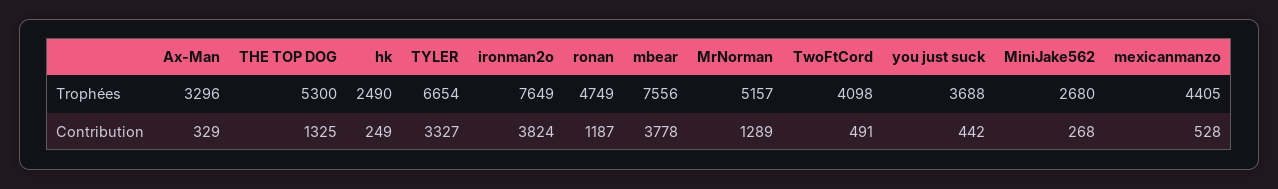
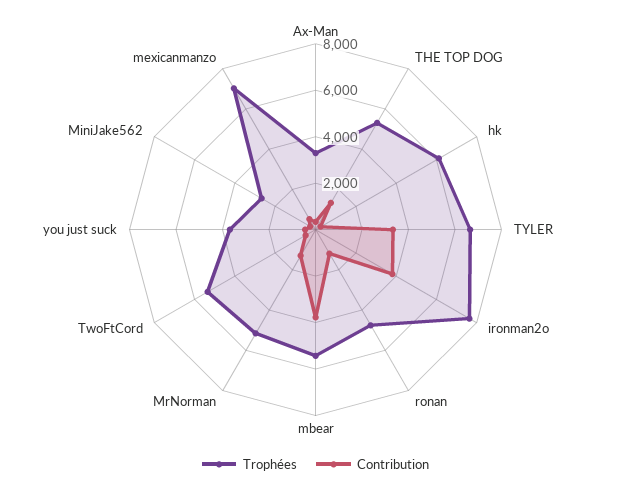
Trophées, hk: 2490 -> 6000
Trophées, mbear: 7556 -> 5500
Trophées, TwoFtCord: 4098 -> 5500
Trophées, mexicanmanzo: 4405 -> 7000

